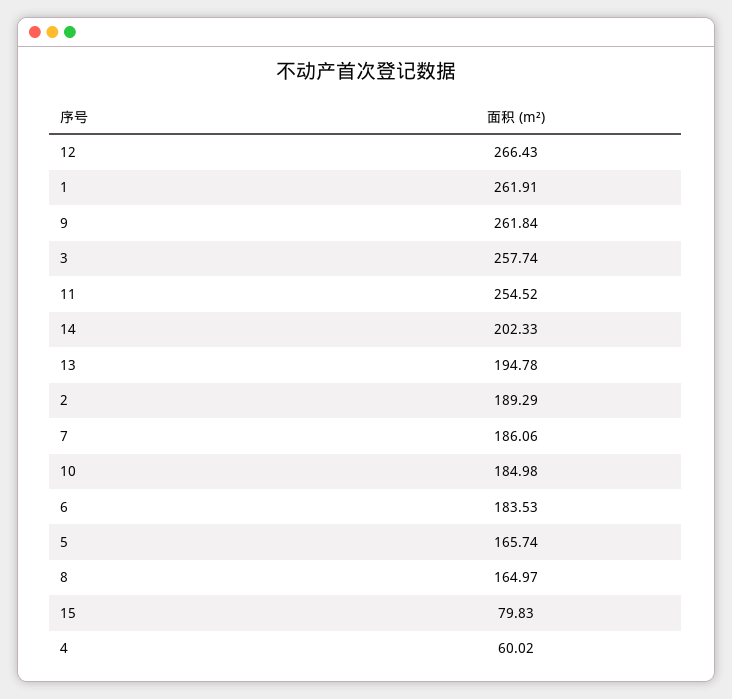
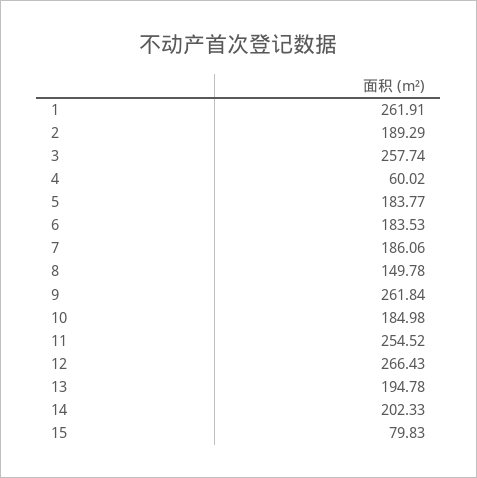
5: 165.74 -> 183.77
8: 164.97 -> 149.78

